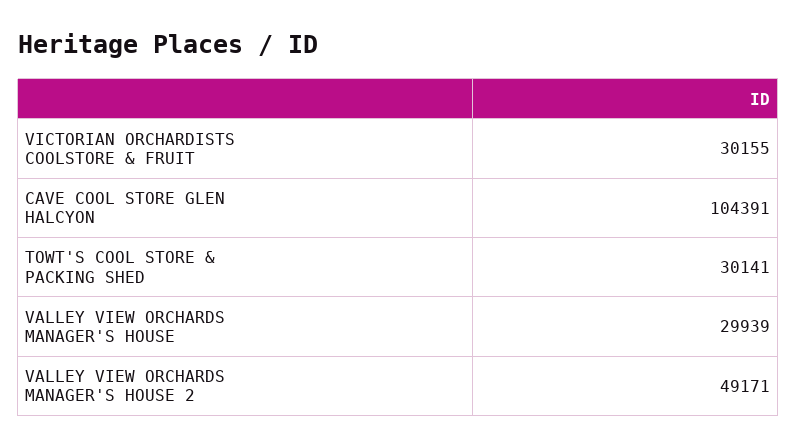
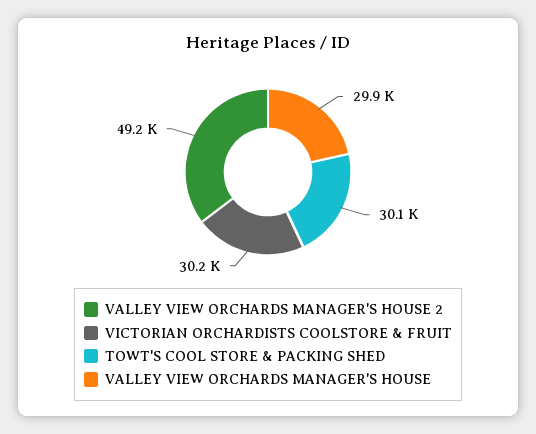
CAVE COOL STORE GLEN HALCYON: 104391 -> none

